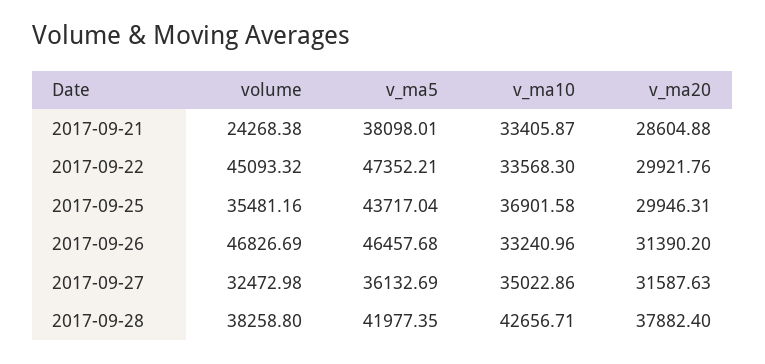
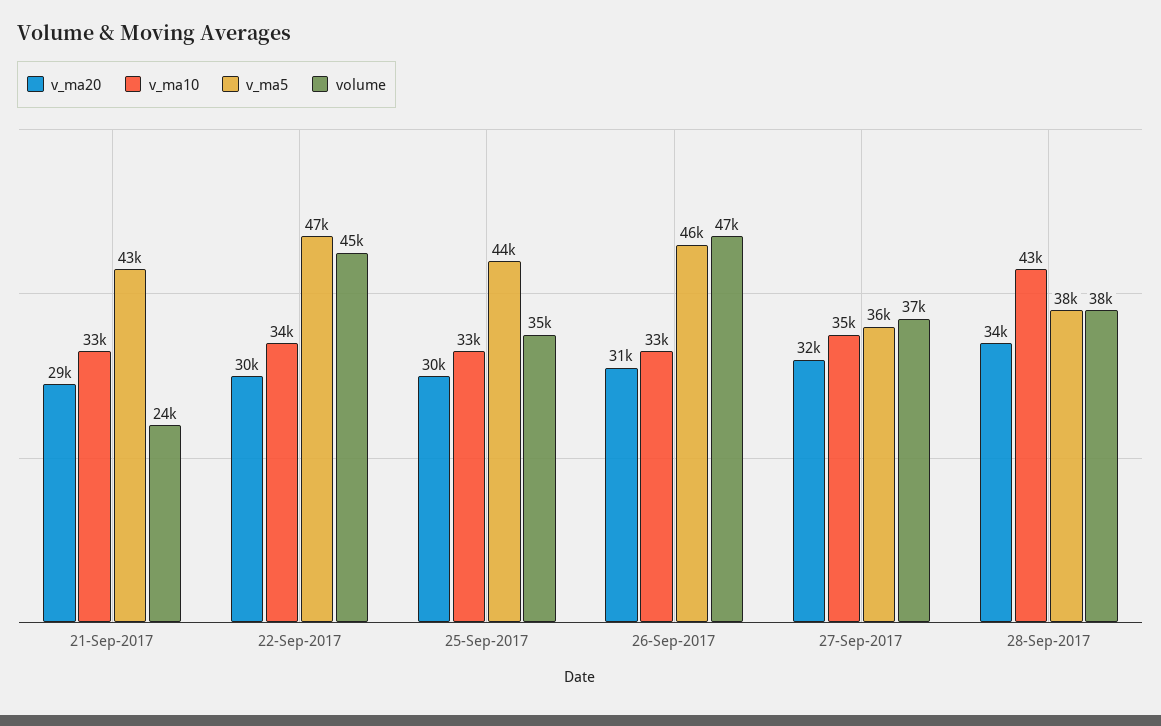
v_ma5, 2017-09-21: 38098.01 -> 43000
v_ma10, 2017-09-25: 36901.58 -> 33000
volume, 2017-09-27: 32472.98 -> 37000
v_ma5, 2017-09-28: 41977.35 -> 38000
v_ma20, 2017-09-28: 37882.4 -> 34000

